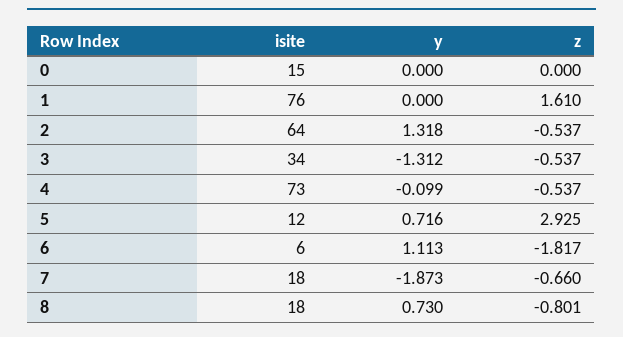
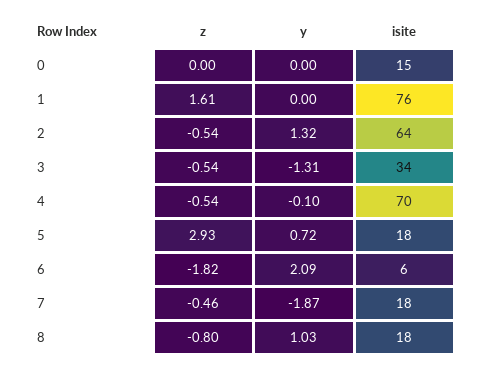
isite, 4: 73 -> 70
isite, 5: 12 -> 18
y, 6: 1.113 -> 2.09
z, 7: -0.66 -> -0.46
y, 8: 0.73 -> 1.03

